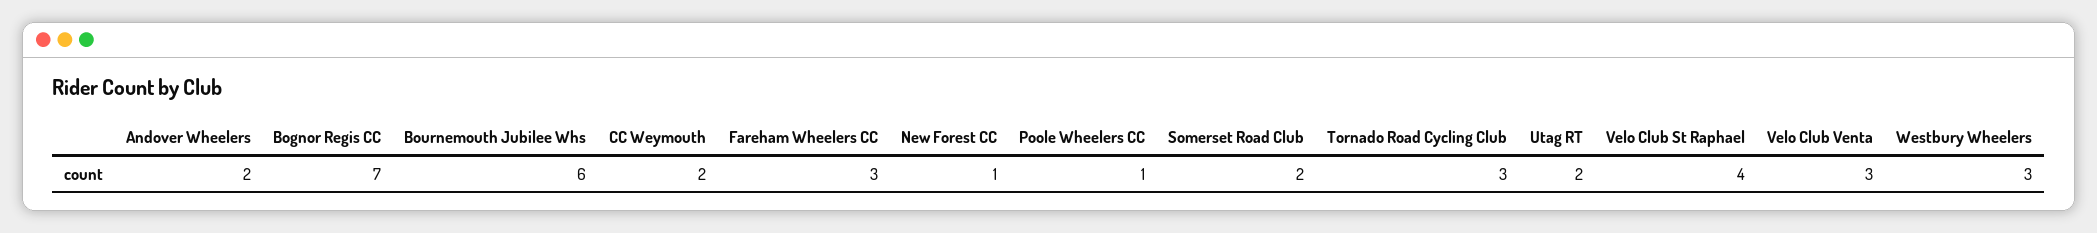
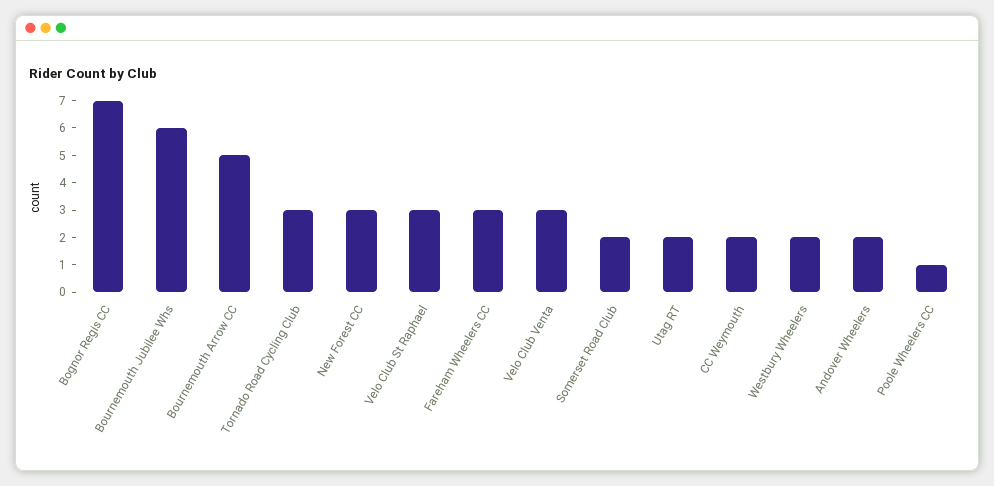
New Forest CC: 1 -> 3
Velo Club St Raphael: 4 -> 3
Westbury Wheelers: 3 -> 2
Bournemouth Arrow CC: none -> 5

